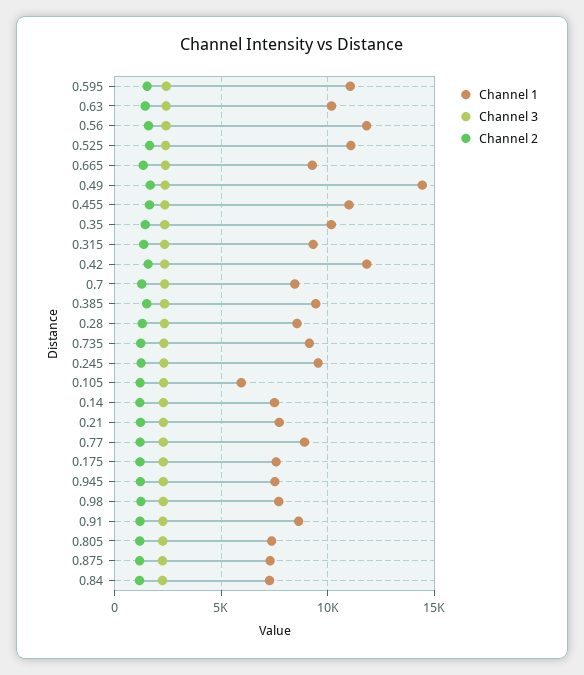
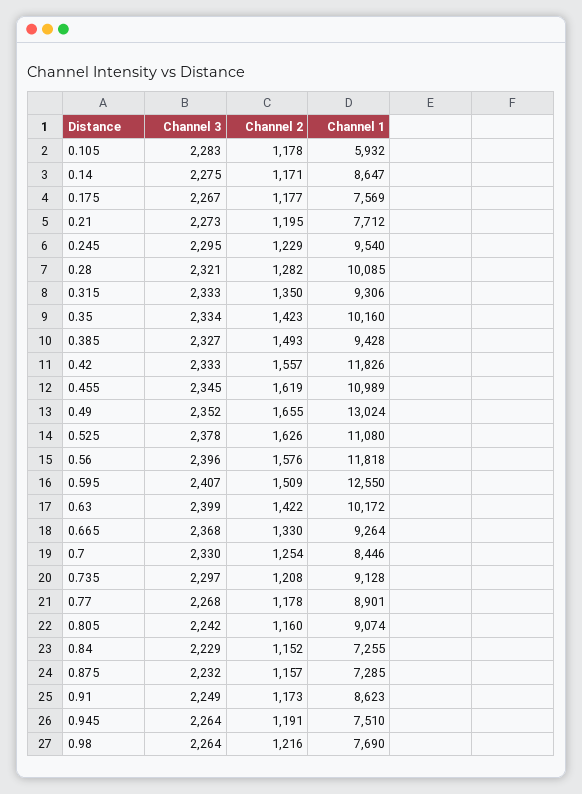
Channel 1, 0.595: 11000 -> 12550
Channel 1, 0.49: 14500 -> 13024
Channel 1, 0.28: 8500 -> 10085
Channel 1, 0.14: 7500 -> 8647
Channel 1, 0.805: 7500 -> 9074

